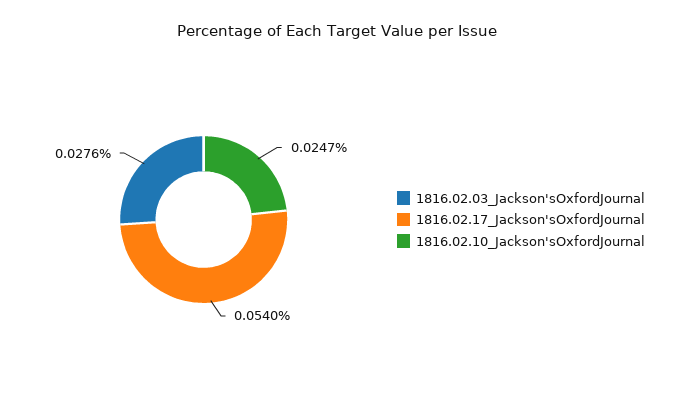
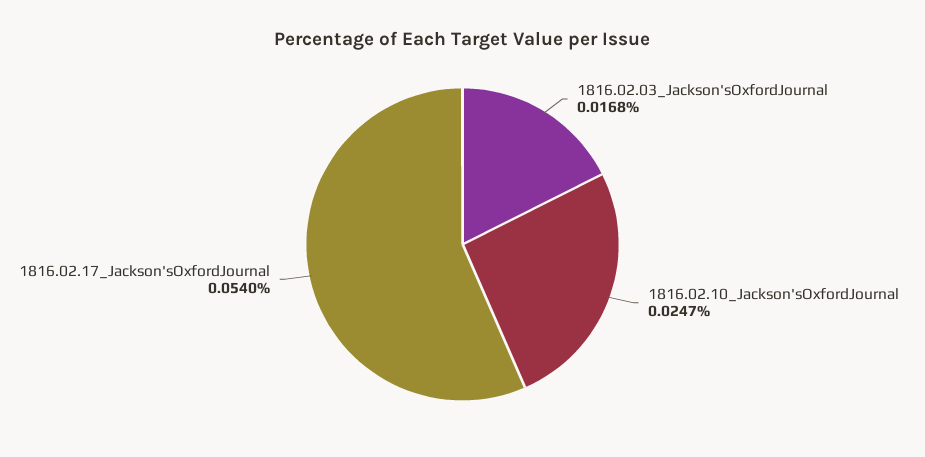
1816.02.03_Jackson'sOxfordJournal: 0.0276 -> 0.0168

